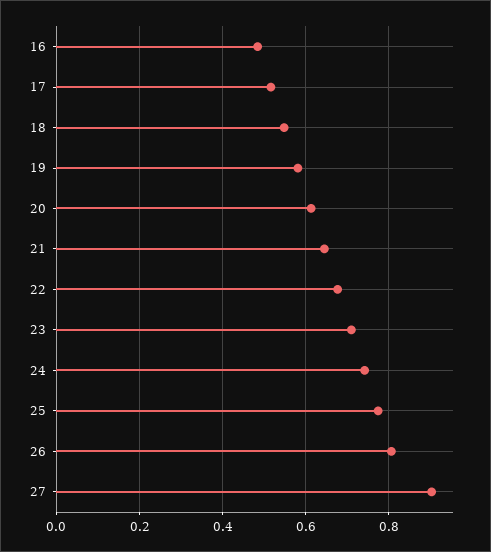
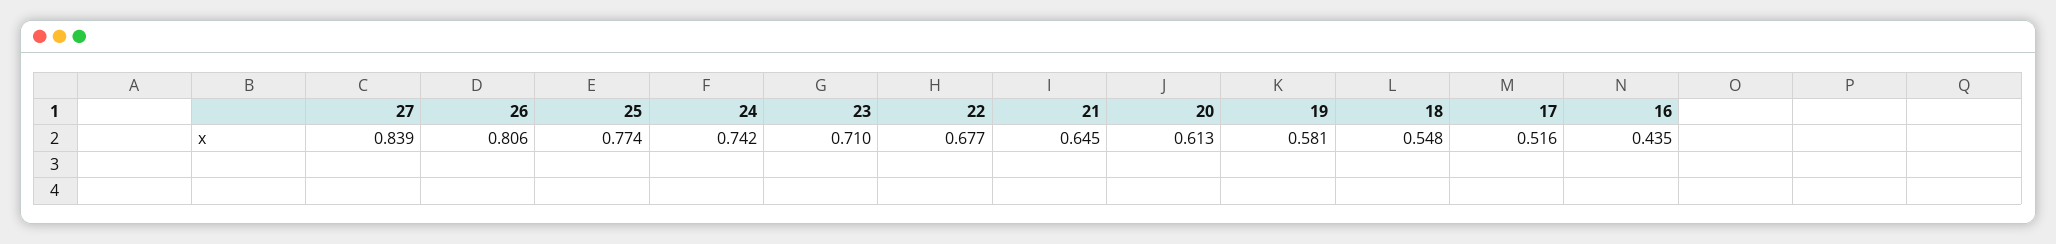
16: 0.48 -> 0.435
27: 0.9 -> 0.839

